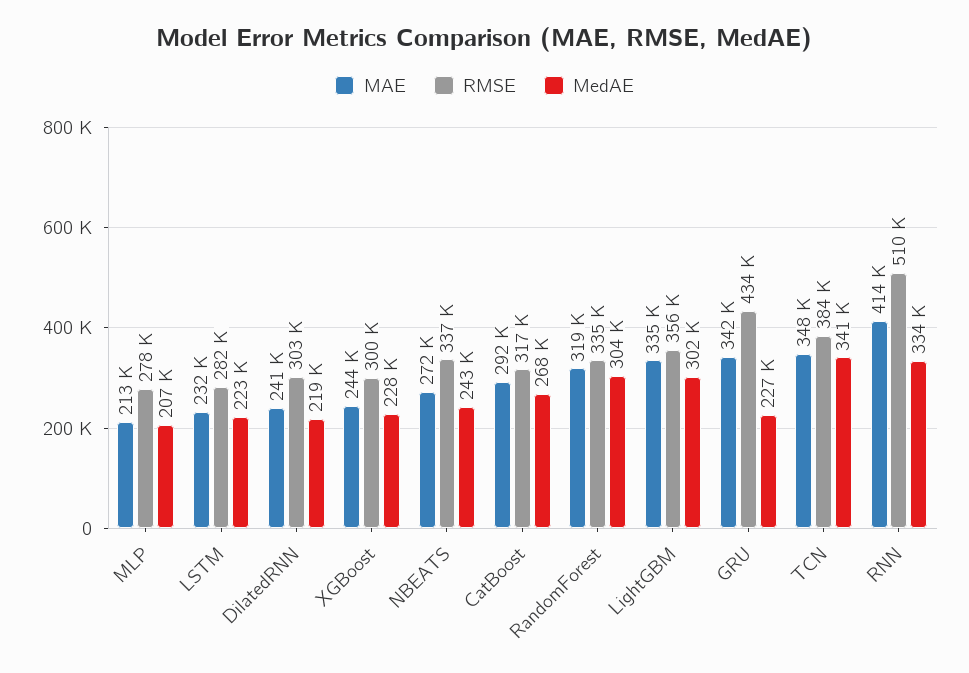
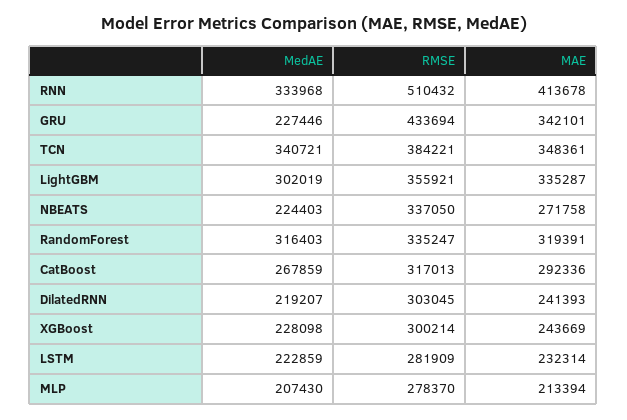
MedAE, NBEATS: 243000 -> 224403
MedAE, RandomForest: 304000 -> 316403

